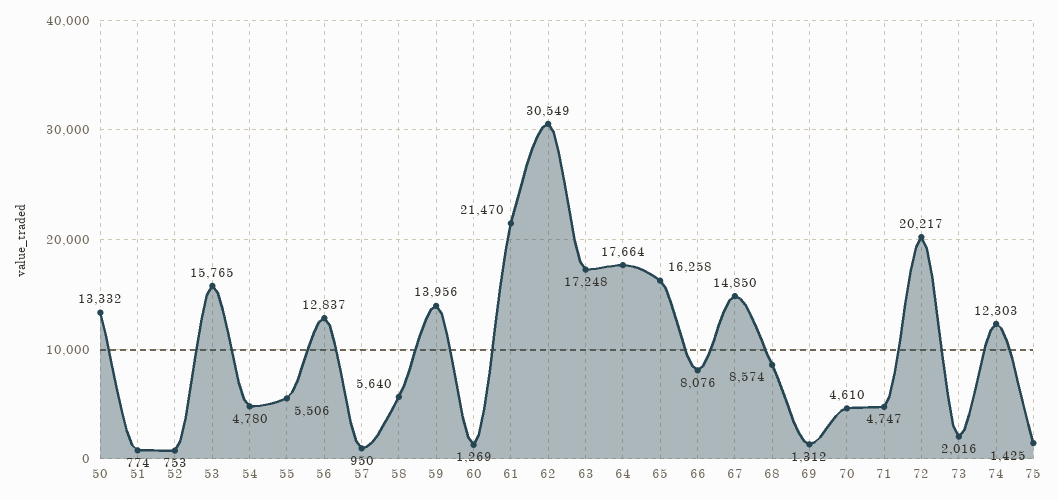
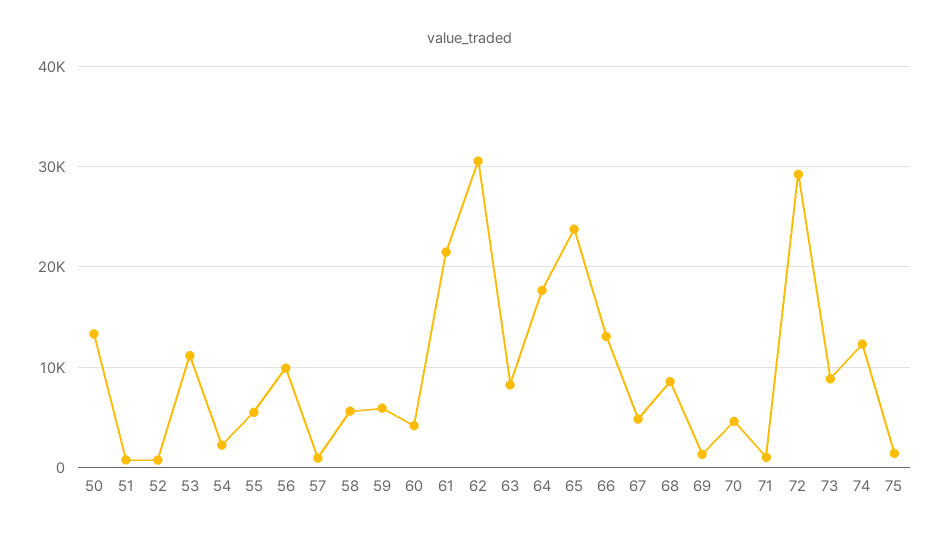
53: 15765 -> 11000
54: 4780 -> 2000
56: 12837 -> 10000
59: 13956 -> 6000
60: 1269 -> 4000
63: 17248 -> 8000
65: 16258 -> 24000
66: 8076 -> 13000
67: 14850 -> 5000
71: 4747 -> 1000
72: 20217 -> 29000
73: 2016 -> 9000

